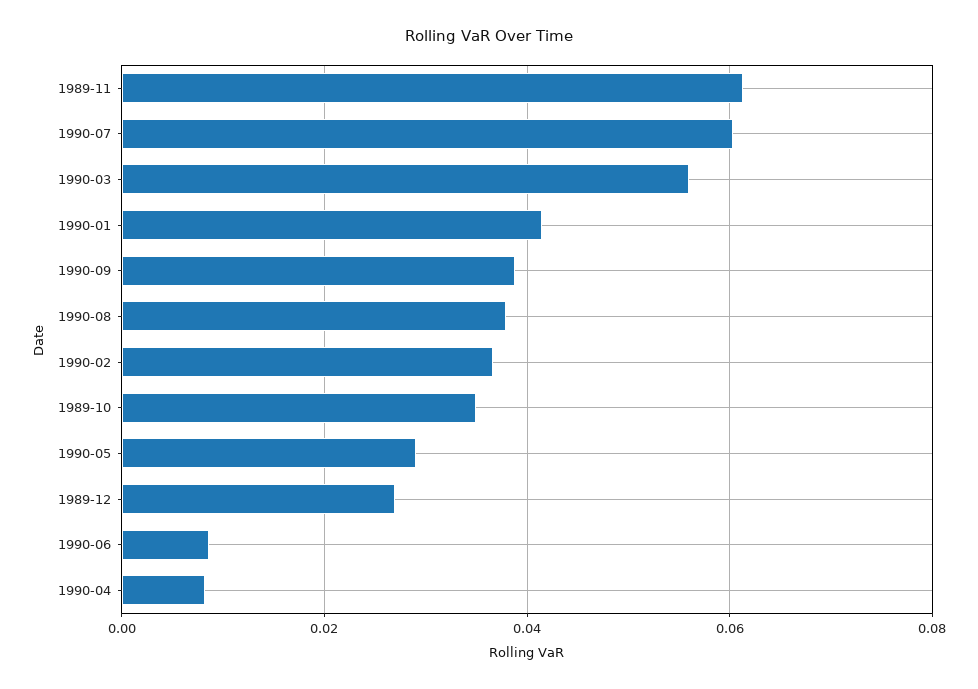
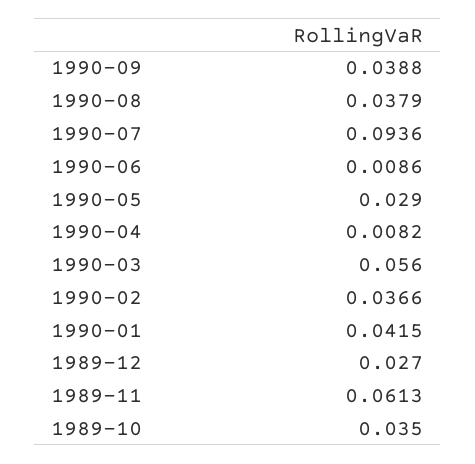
1990-07: 0.06 -> 0.0936

